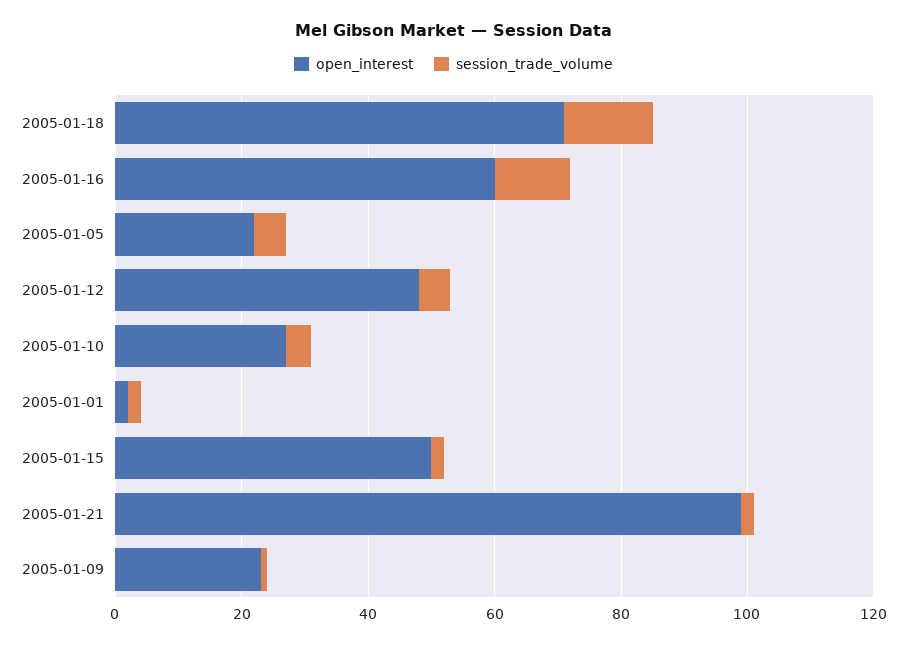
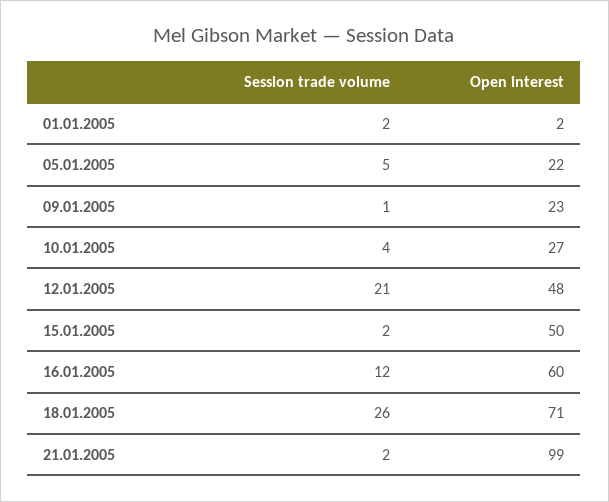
session_trade_volume, 2005-01-18: 15 -> 26
session_trade_volume, 2005-01-12: 5 -> 21

